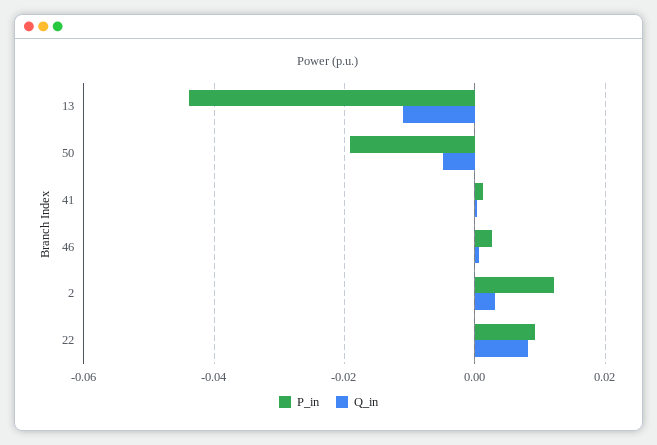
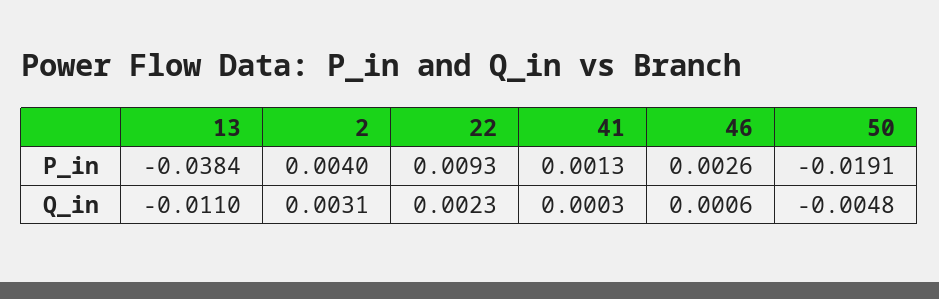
P_in, 13: -0.044 -> -0.0384
P_in, 2: 0.012 -> 0.004
Q_in, 22: 0.008 -> 0.0023

